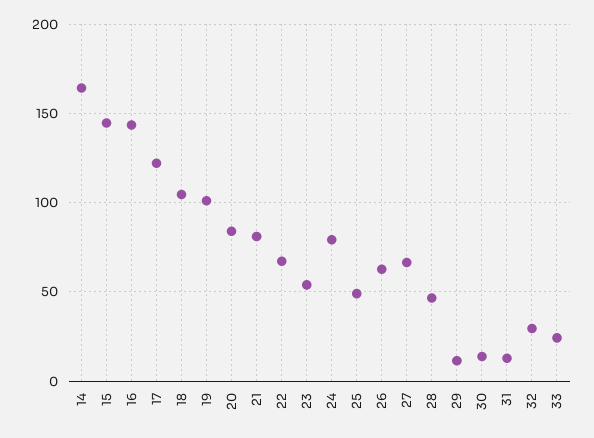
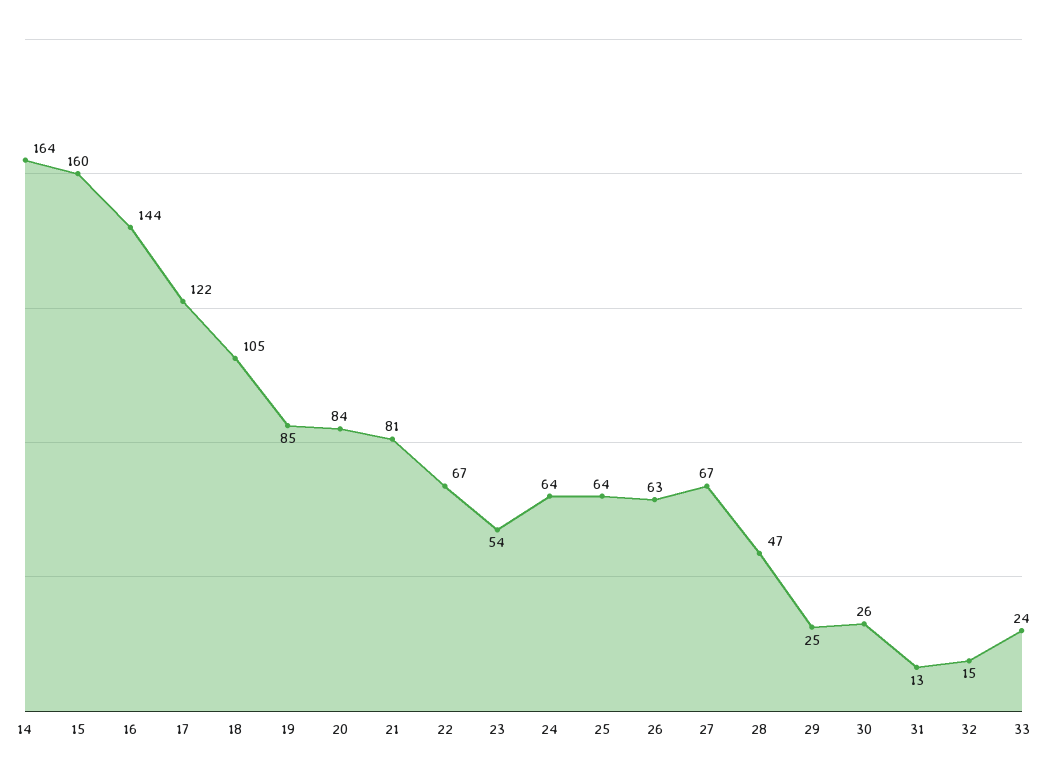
15: 145 -> 160
19: 100 -> 85
24: 80 -> 64
25: 50 -> 64
29: 10 -> 25
30: 15 -> 26
32: 30 -> 15

